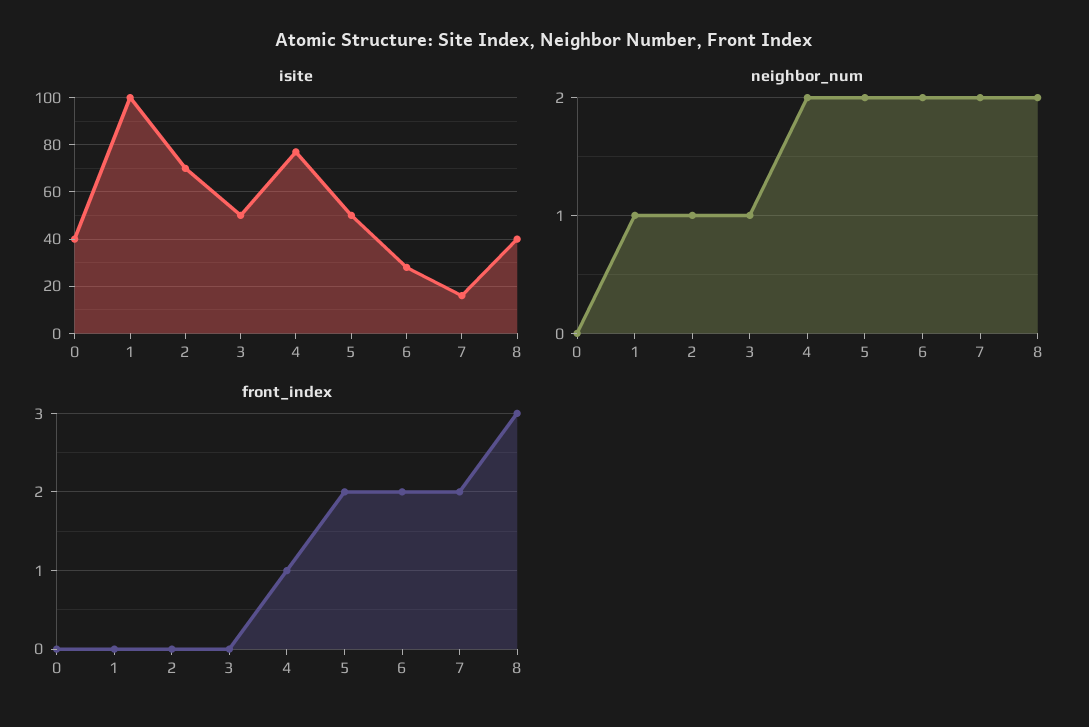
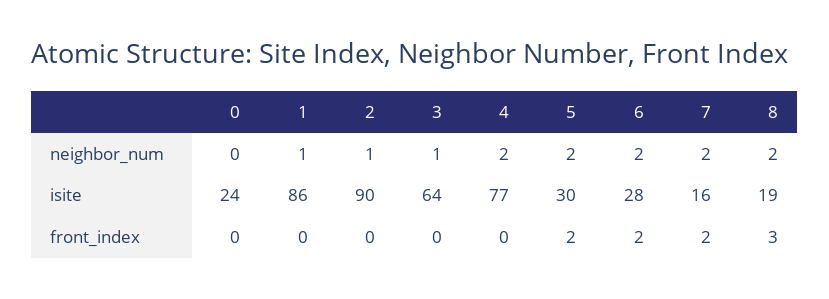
isite, 0: 40 -> 24
isite, 1: 100 -> 86
isite, 2: 70 -> 90
isite, 3: 50 -> 64
isite, 5: 50 -> 30
isite, 8: 40 -> 19
front_index, 4: 1 -> 0

